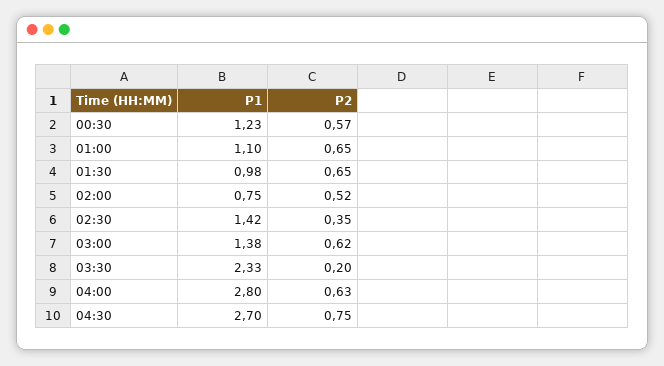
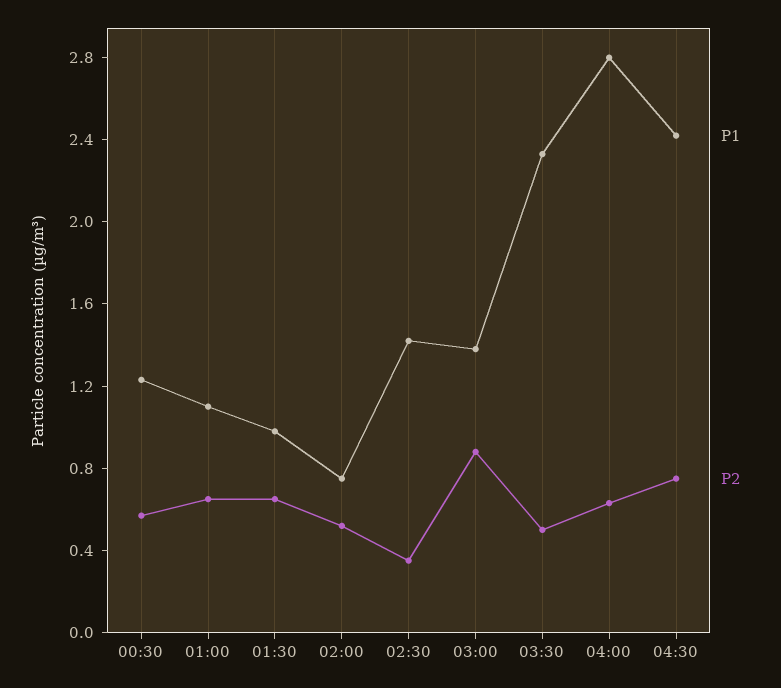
P2, 03:00: 0.62 -> 0.9
P2, 03:30: 0.2 -> 0.5
P1, 04:30: 2.7 -> 2.4

